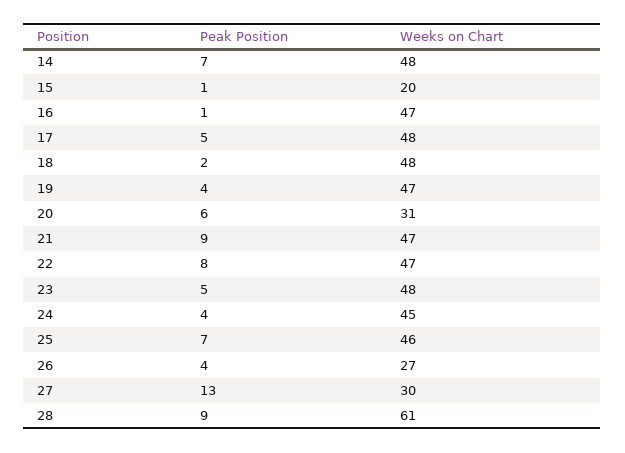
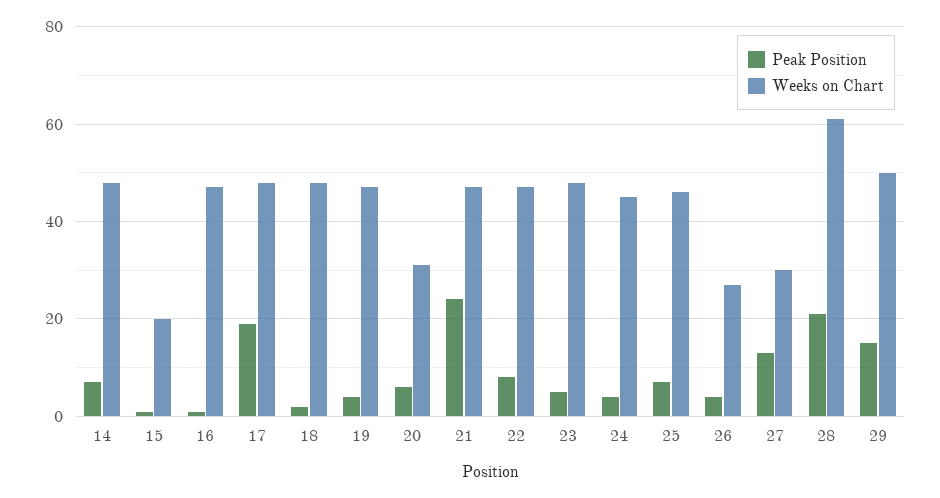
Peak Position, 17: 5 -> 20
Peak Position, 21: 9 -> 25
Peak Position, 28: 9 -> 20
Peak Position, 29: none -> 15
Weeks on Chart, 29: none -> 50

